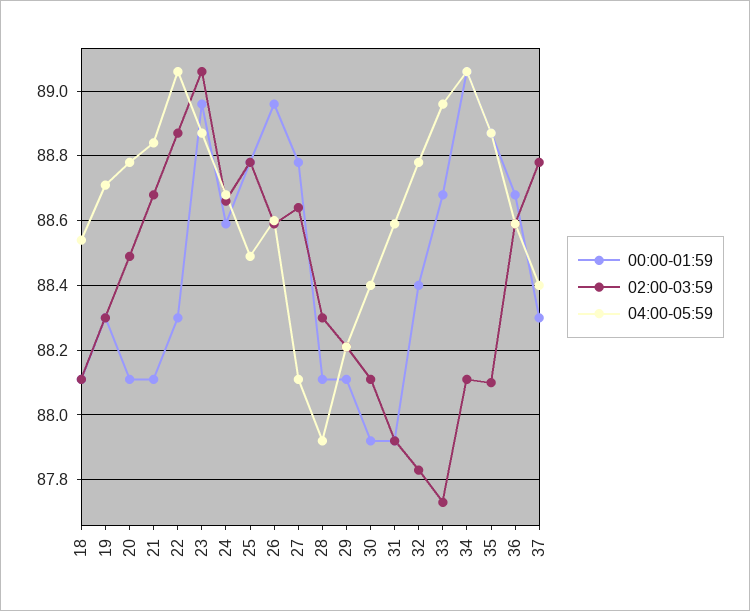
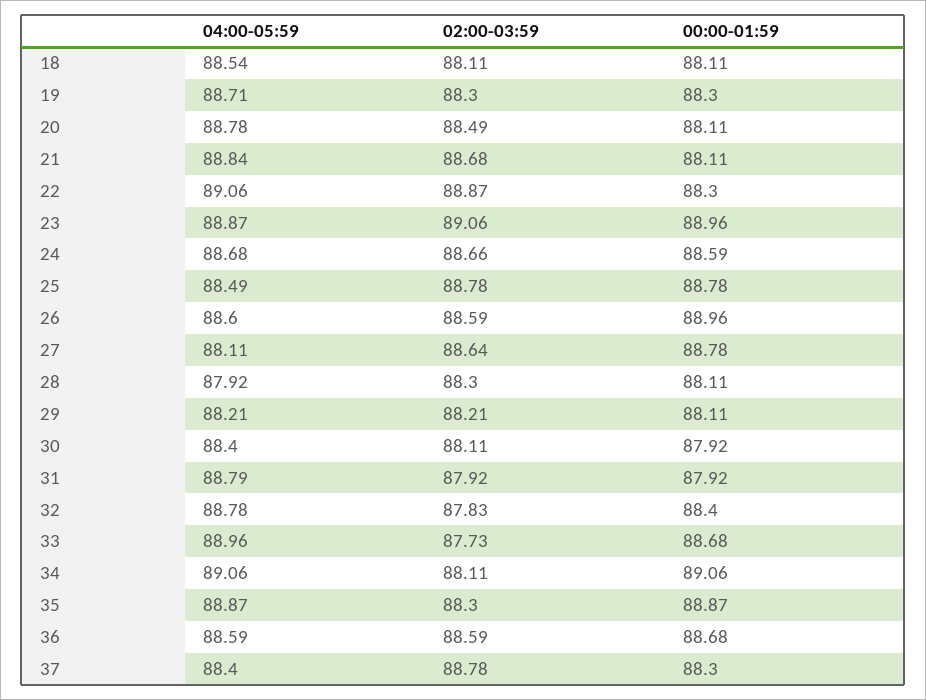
04:00-05:59, 31: 88.6 -> 88.79
02:00-03:59, 35: 88.1 -> 88.3

